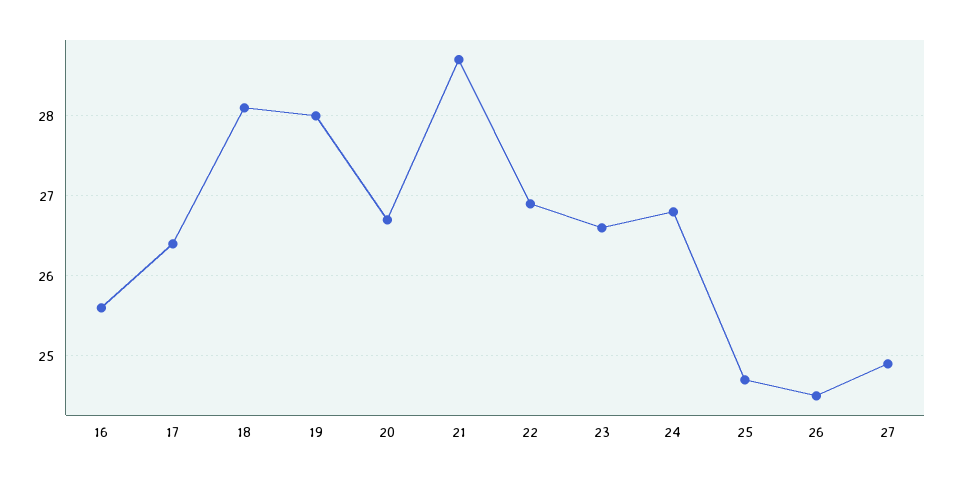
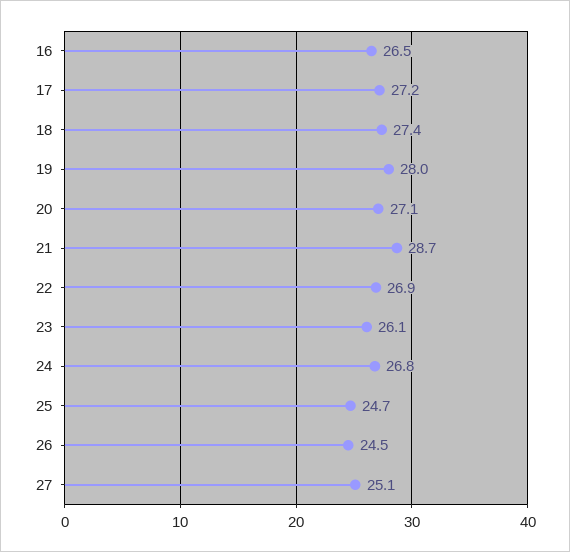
16: 25.6 -> 26.5
17: 26.4 -> 27.2
18: 28.1 -> 27.4
20: 26.7 -> 27.1
23: 26.6 -> 26.1
27: 24.9 -> 25.1

